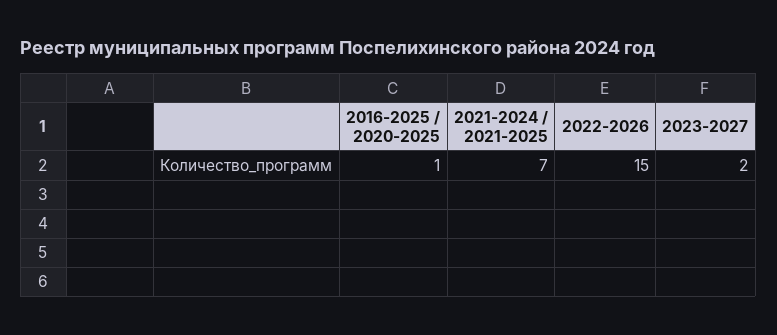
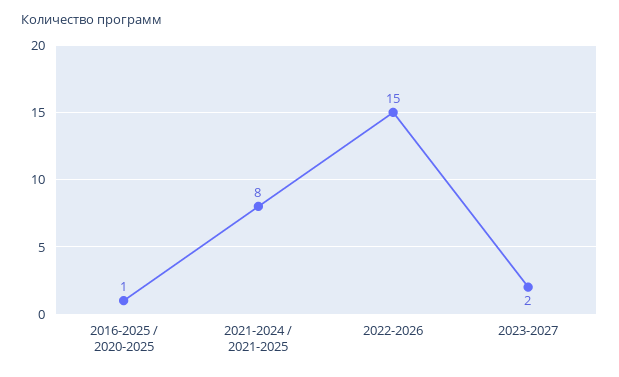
2021-2024 / 2021-2025: 7 -> 8

